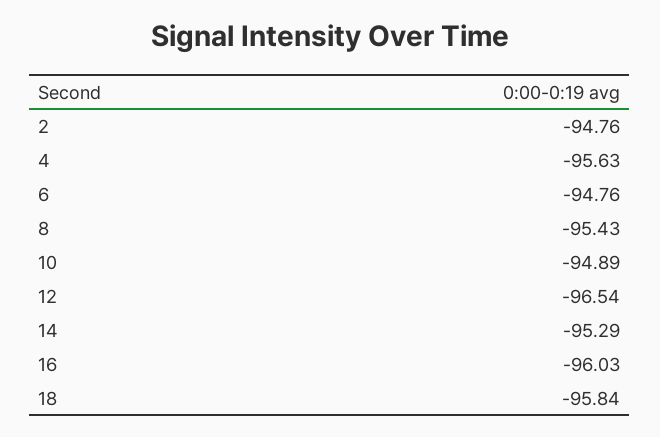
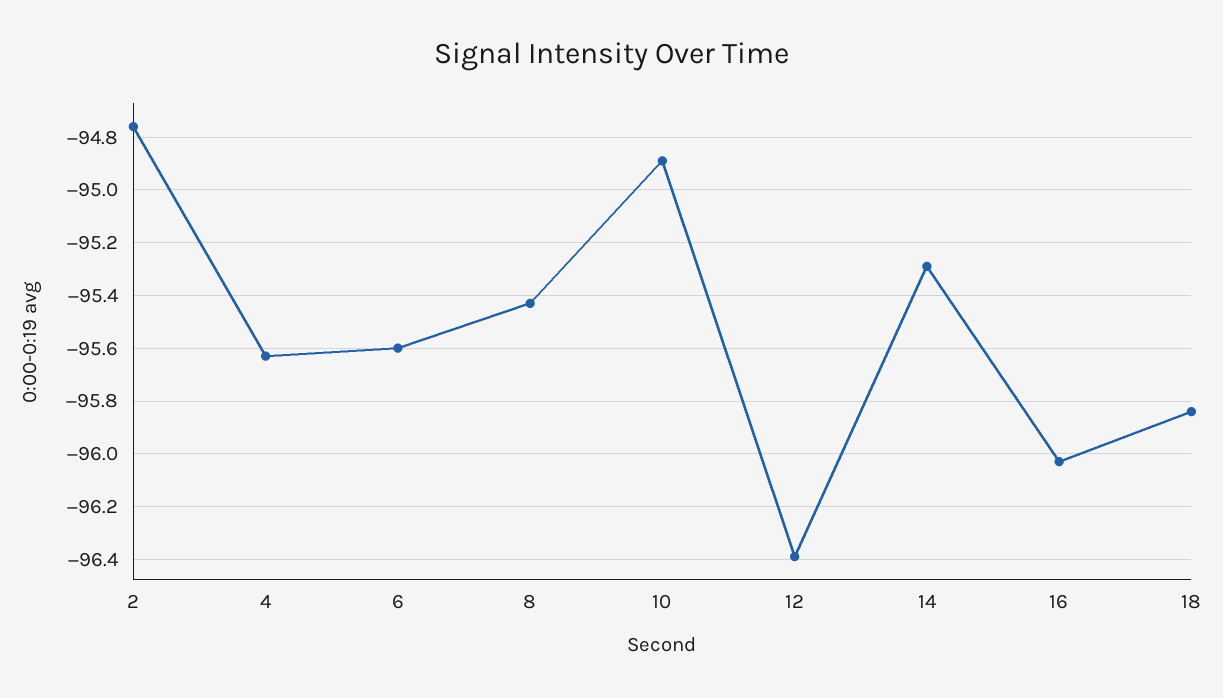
6: -94.76 -> -95.6
12: -96.54 -> -96.4

